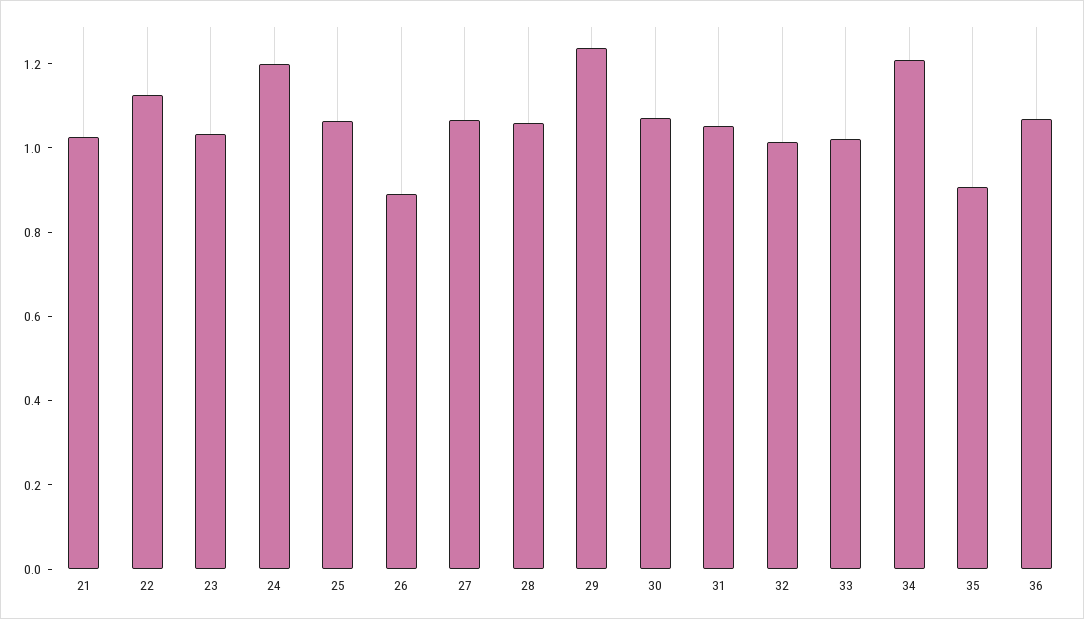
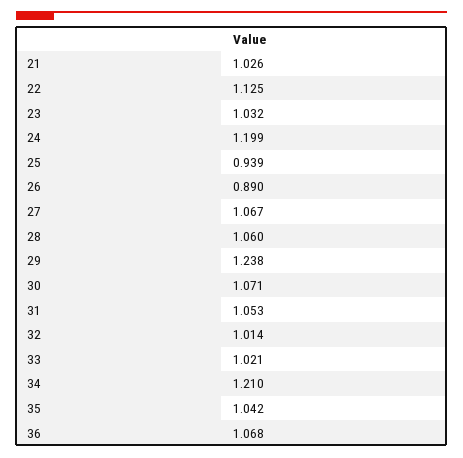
25: 1.05 -> 0.939
35: 0.9 -> 1.042

